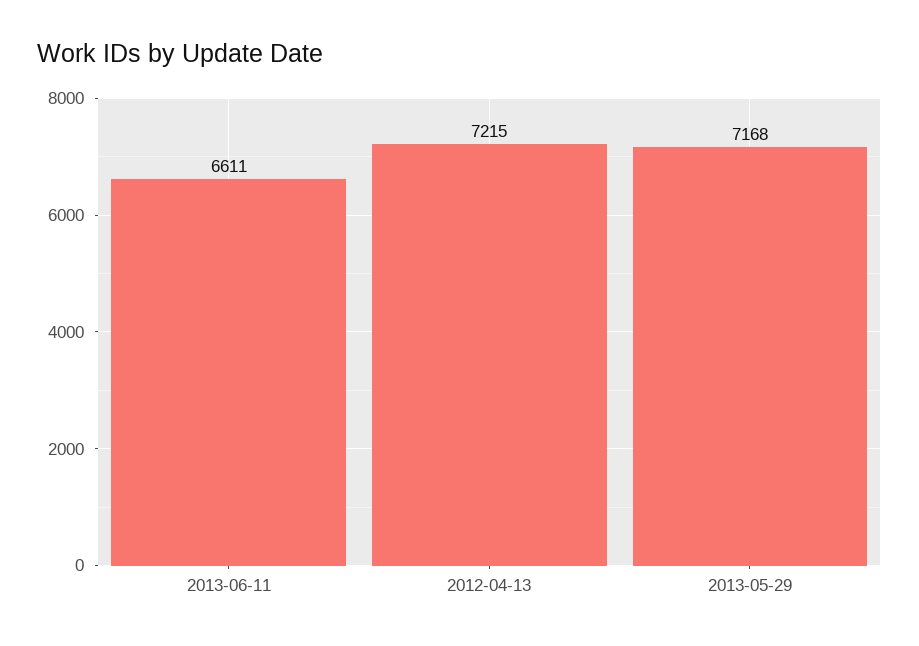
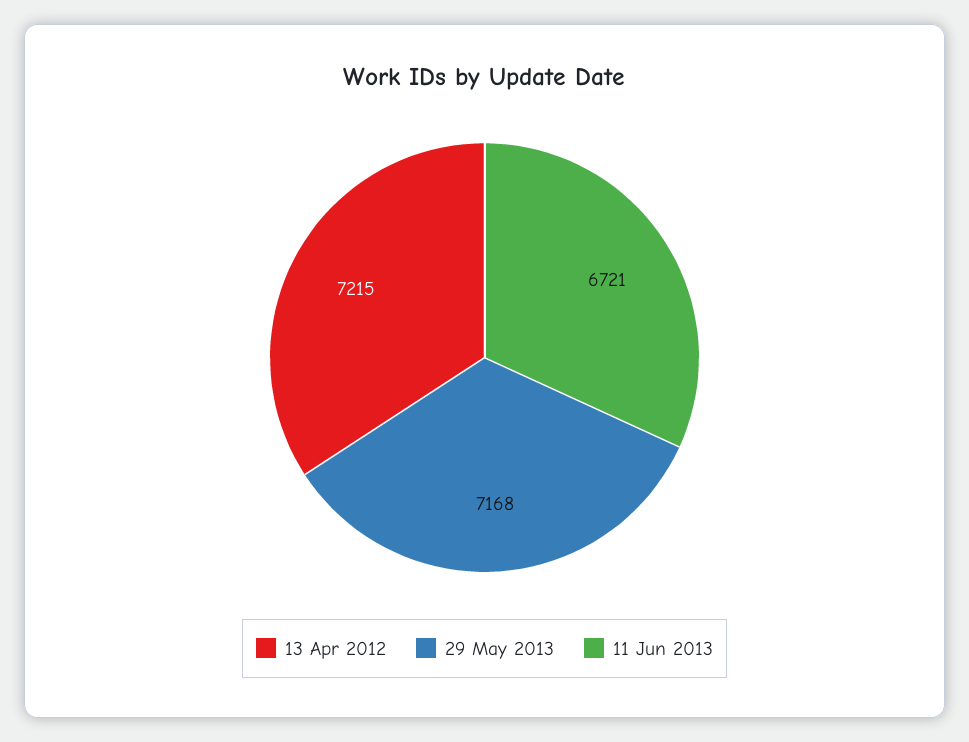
2013-06-11: 6611 -> 6721

